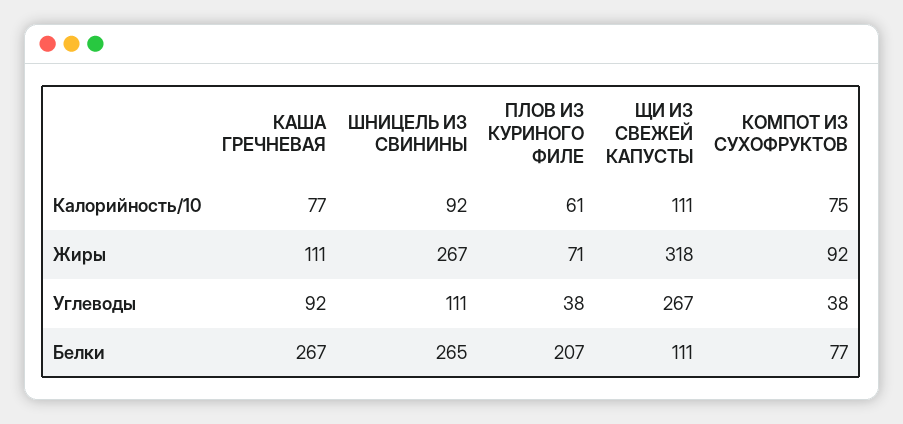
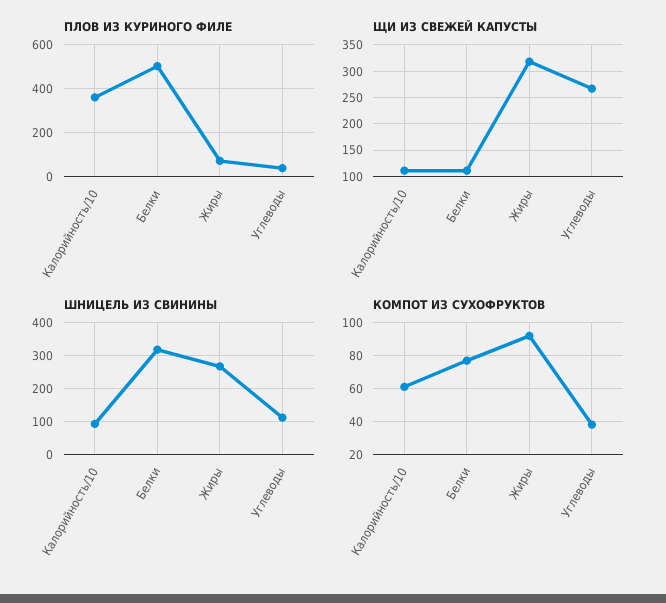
КАША ГРЕЧНЕВАЯ, Калорийность/10: 77 -> none
ПЛОВ ИЗ КУРИНОГО ФИЛЕ, Калорийность/10: 61 -> 350
КОМПОТ ИЗ СУХОФРУКТОВ, Калорийность/10: 75 -> 60
КАША ГРЕЧНЕВАЯ, Жиры: 111 -> none
КАША ГРЕЧНЕВАЯ, Углеводы: 92 -> none
КАША ГРЕЧНЕВАЯ, Белки: 267 -> none
ШНИЦЕЛЬ ИЗ СВИНИНЫ, Белки: 265 -> 320
ПЛОВ ИЗ КУРИНОГО ФИЛЕ, Белки: 207 -> 500

